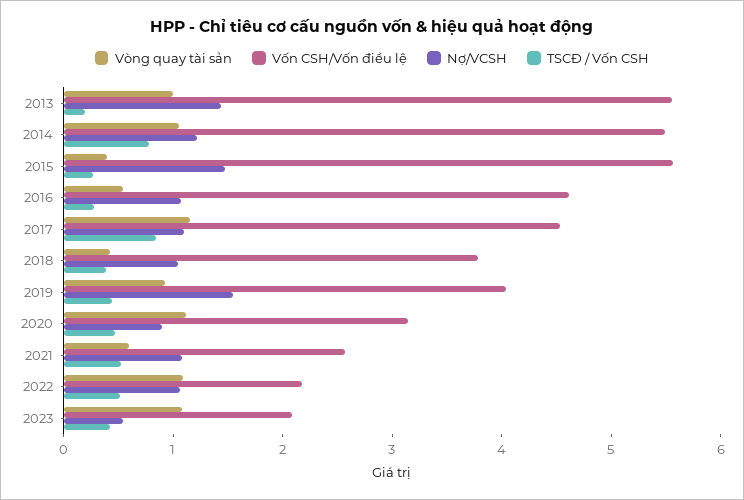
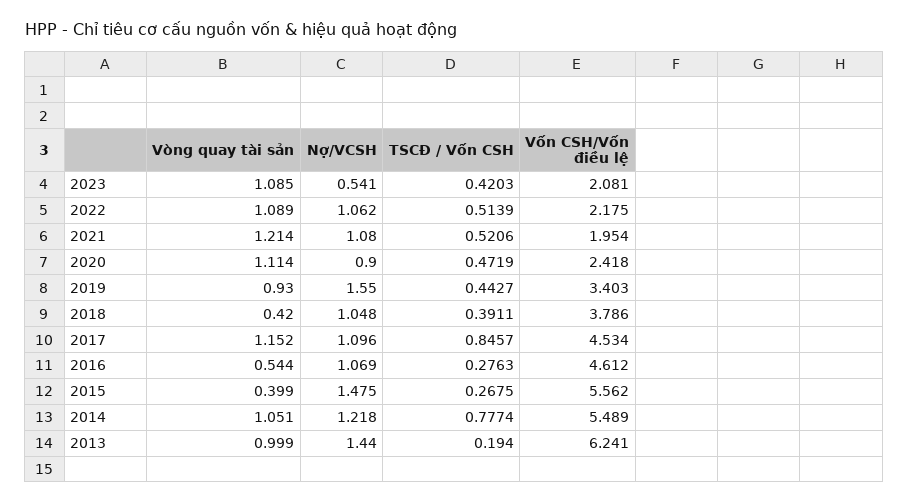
Vốn CSH/Vốn điều lệ, 2013: 5.6 -> 6.241
Vốn CSH/Vốn điều lệ, 2019: 4 -> 3.403
Vốn CSH/Vốn điều lệ, 2020: 3.2 -> 2.418
Vòng quay tài sản, 2021: 0.6 -> 1.214
Vốn CSH/Vốn điều lệ, 2021: 2.6 -> 1.954

